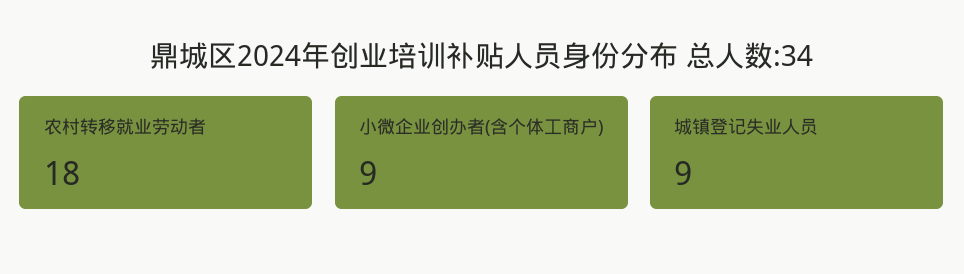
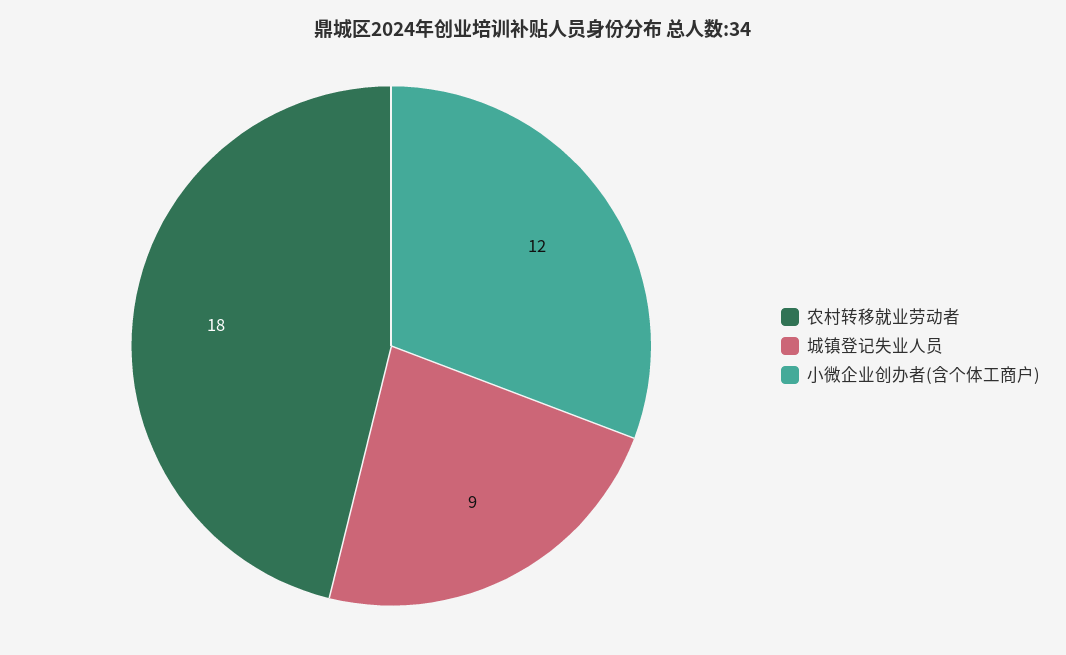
小微企业创办者(含个体工商户): 9 -> 12

